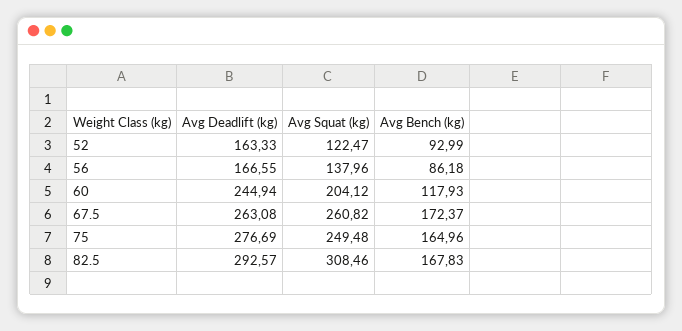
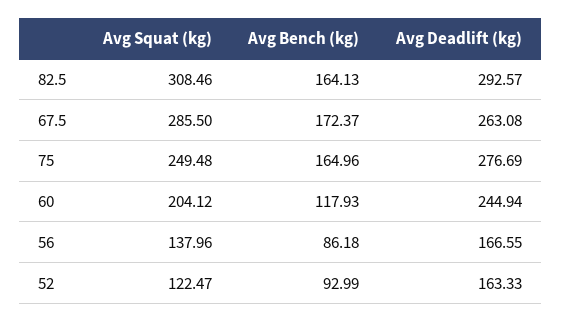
Avg Squat (kg), 67.5: 260.82 -> 285.5
Avg Bench (kg), 82.5: 167.83 -> 164.13

